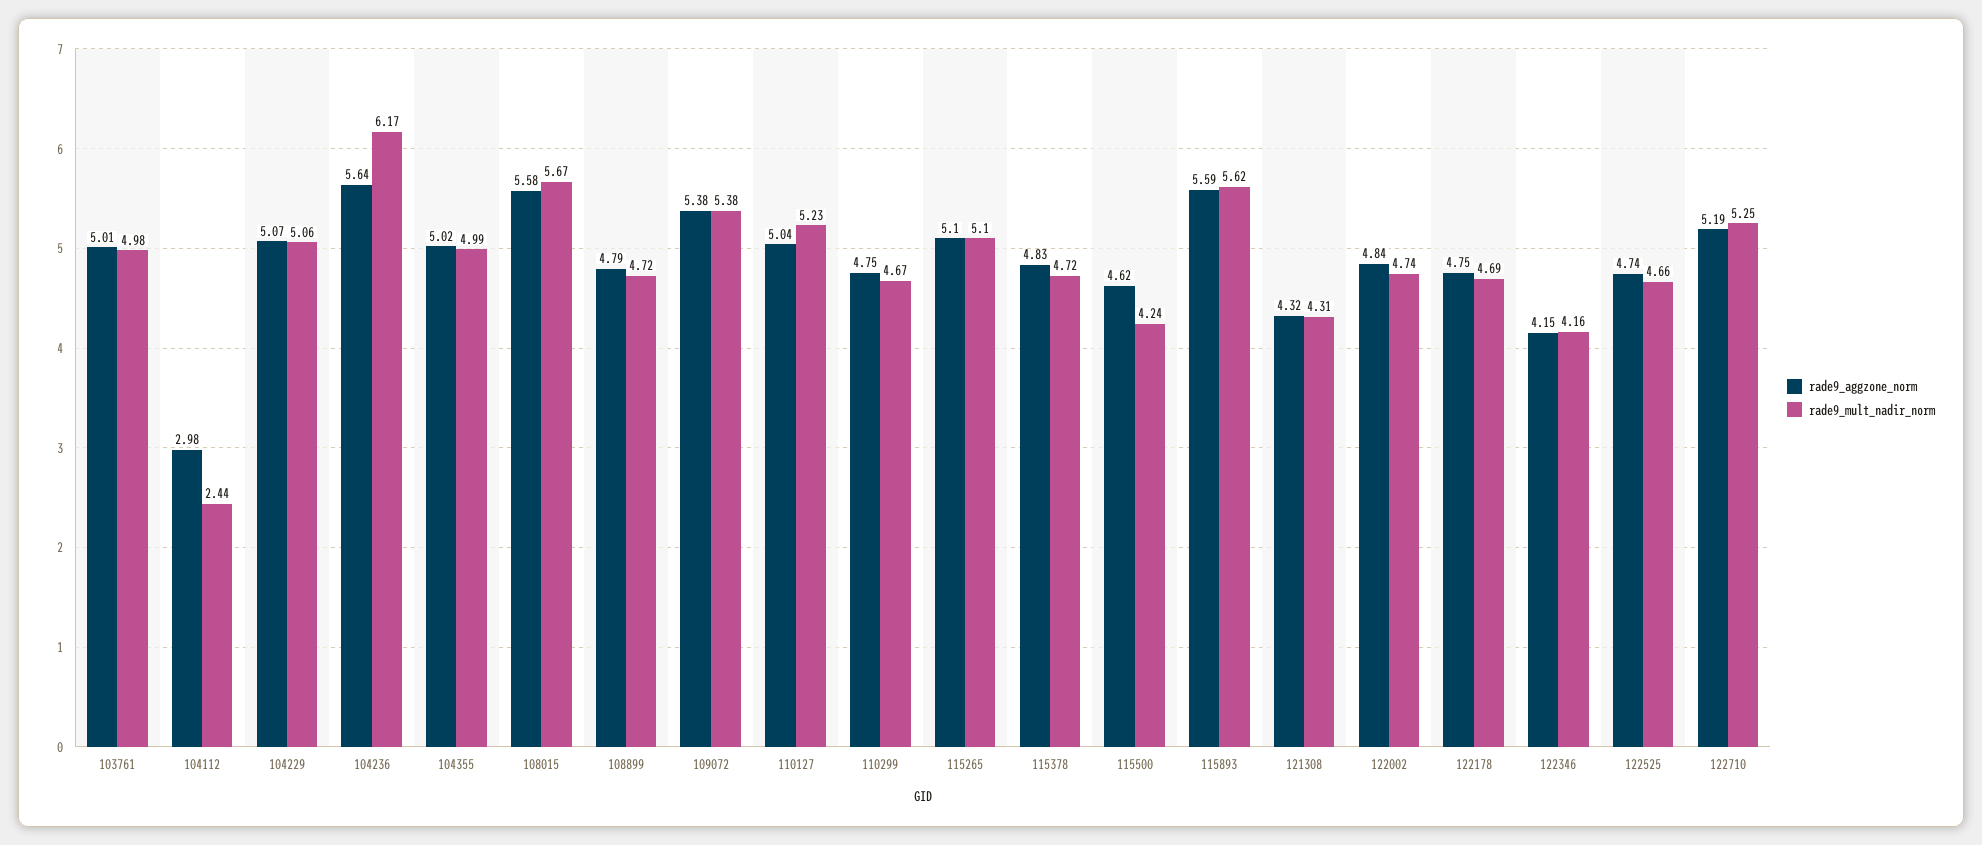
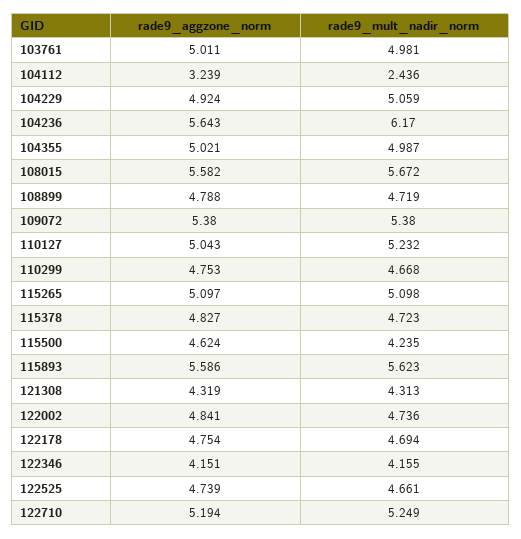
rade9_aggzone_norm, 104112: 2.98 -> 3.239
rade9_aggzone_norm, 104229: 5.07 -> 4.924

